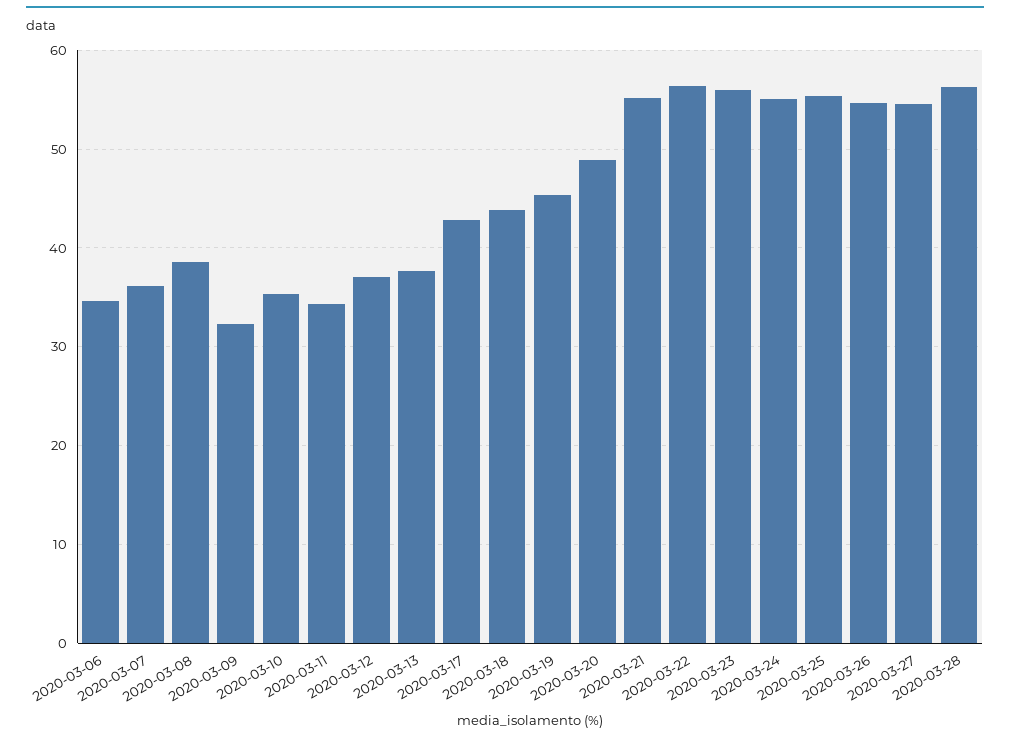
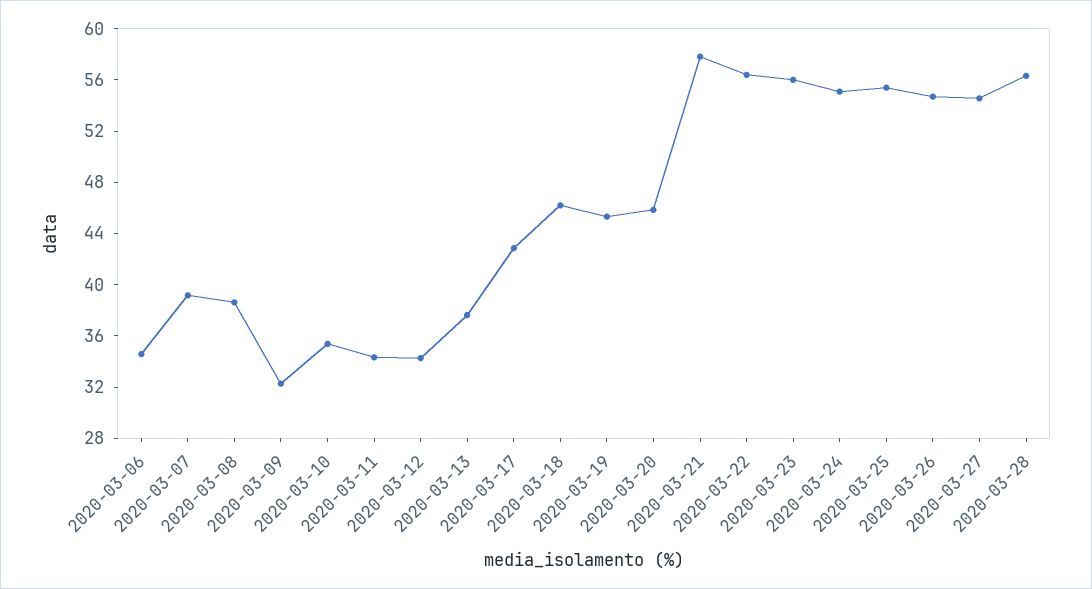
2020-03-07: 36 -> 39
2020-03-12: 37 -> 34
2020-03-18: 44 -> 46
2020-03-20: 49 -> 46
2020-03-21: 55 -> 58

